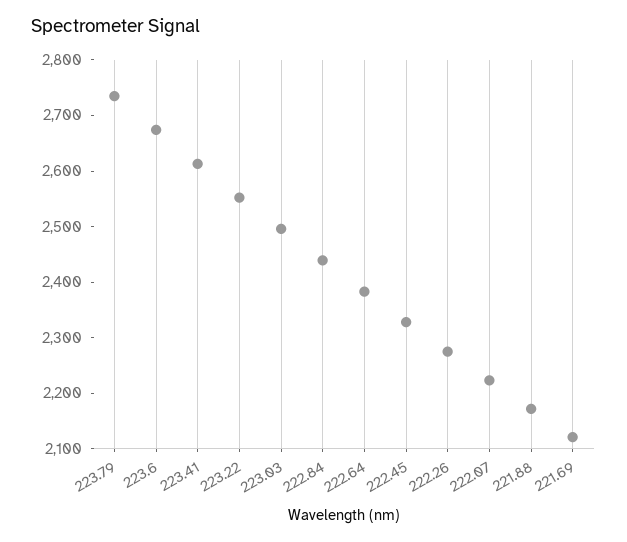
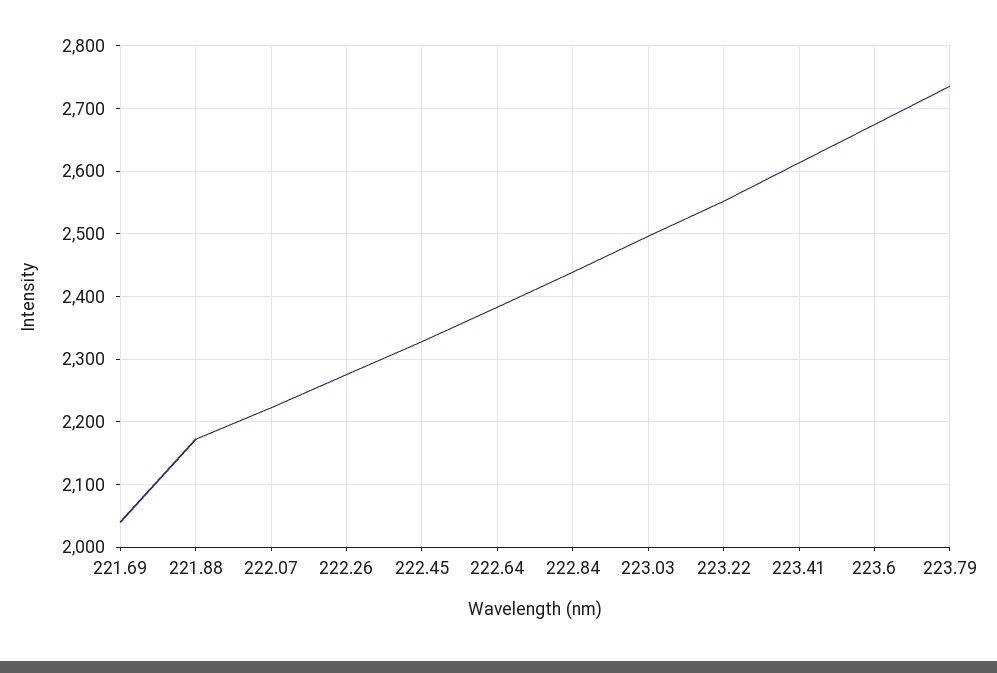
221.69: 2120 -> 2040

